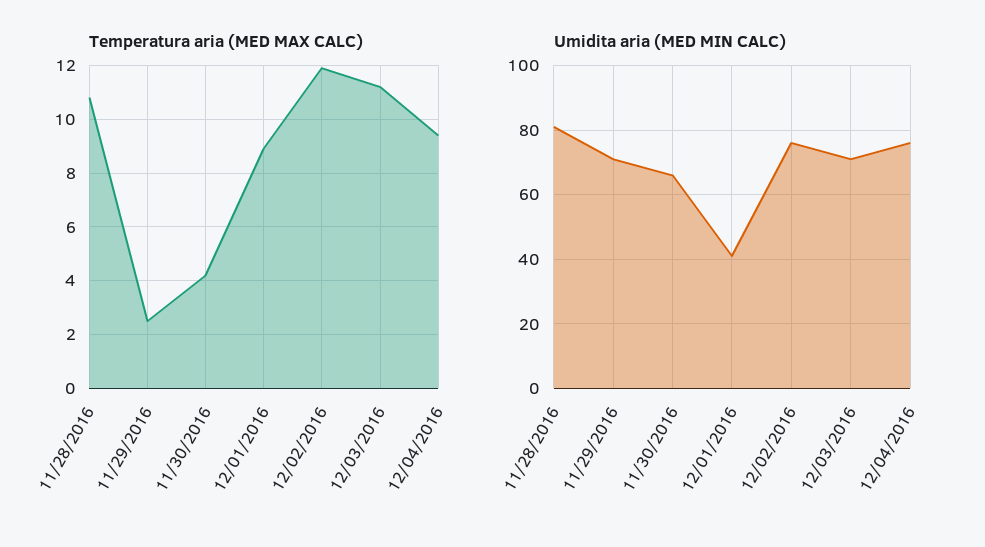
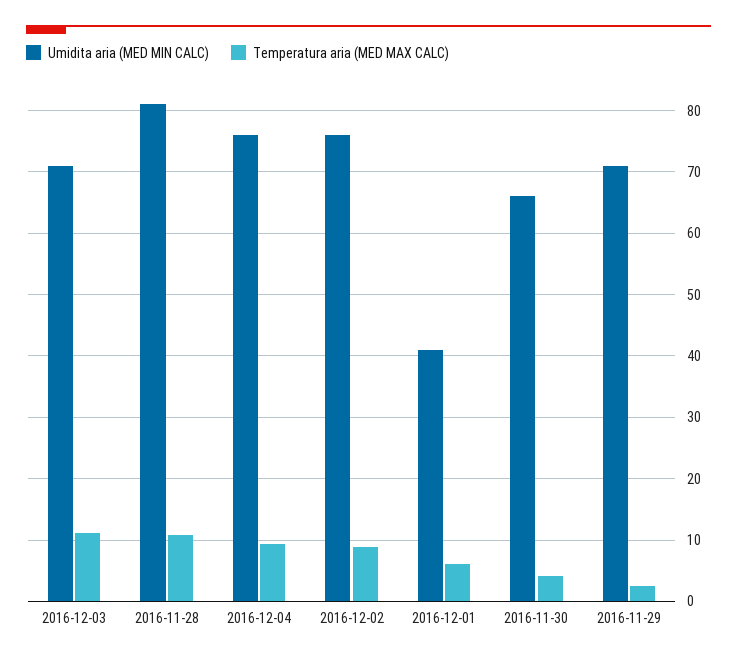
Temperatura aria (MED MAX CALC), 12/01/2016: 9 -> 6
Temperatura aria (MED MAX CALC), 12/02/2016: 12 -> 9

